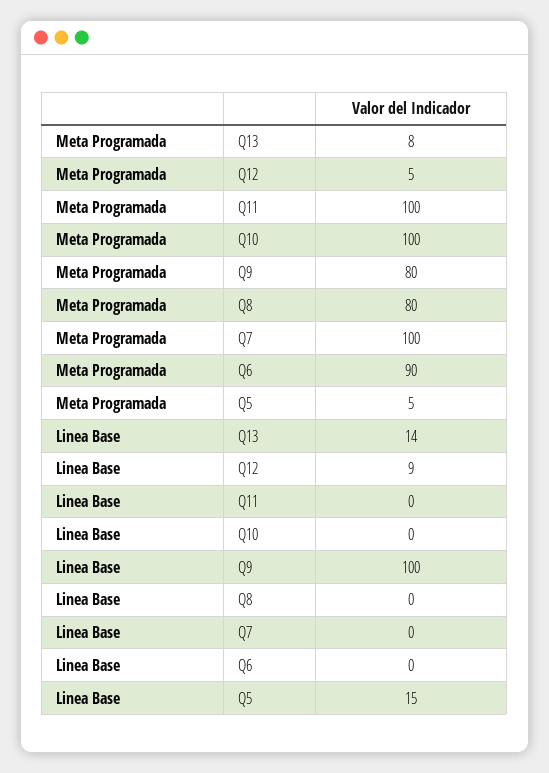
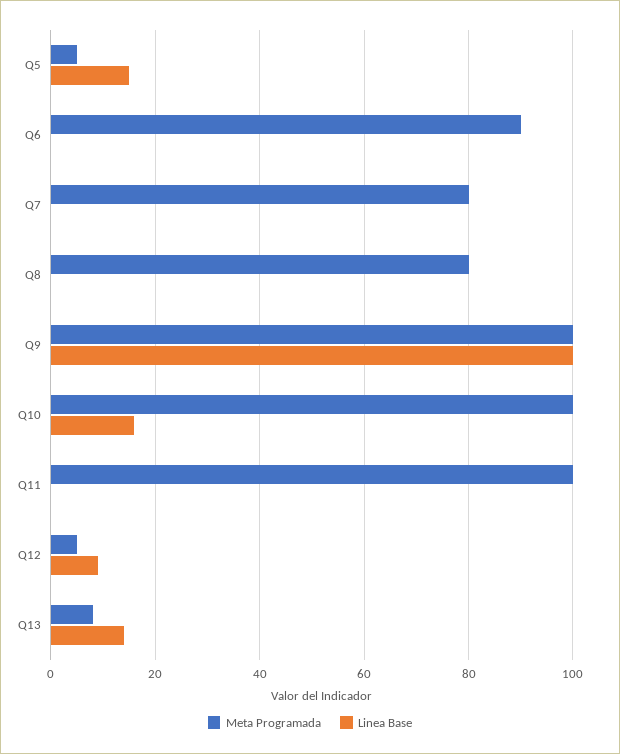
Meta Programada, Q9: 80 -> 100
Meta Programada, Q7: 100 -> 80
Linea Base, Q10: 0 -> 15

